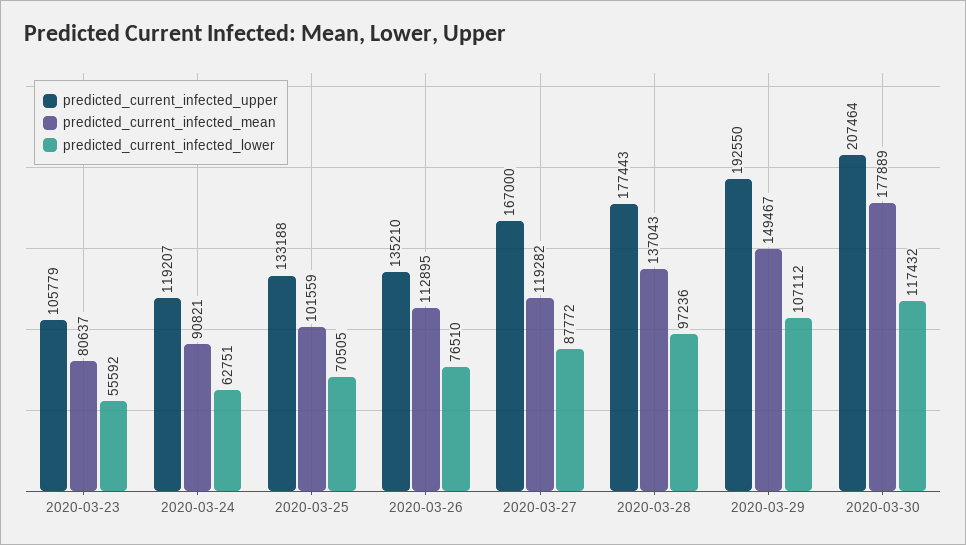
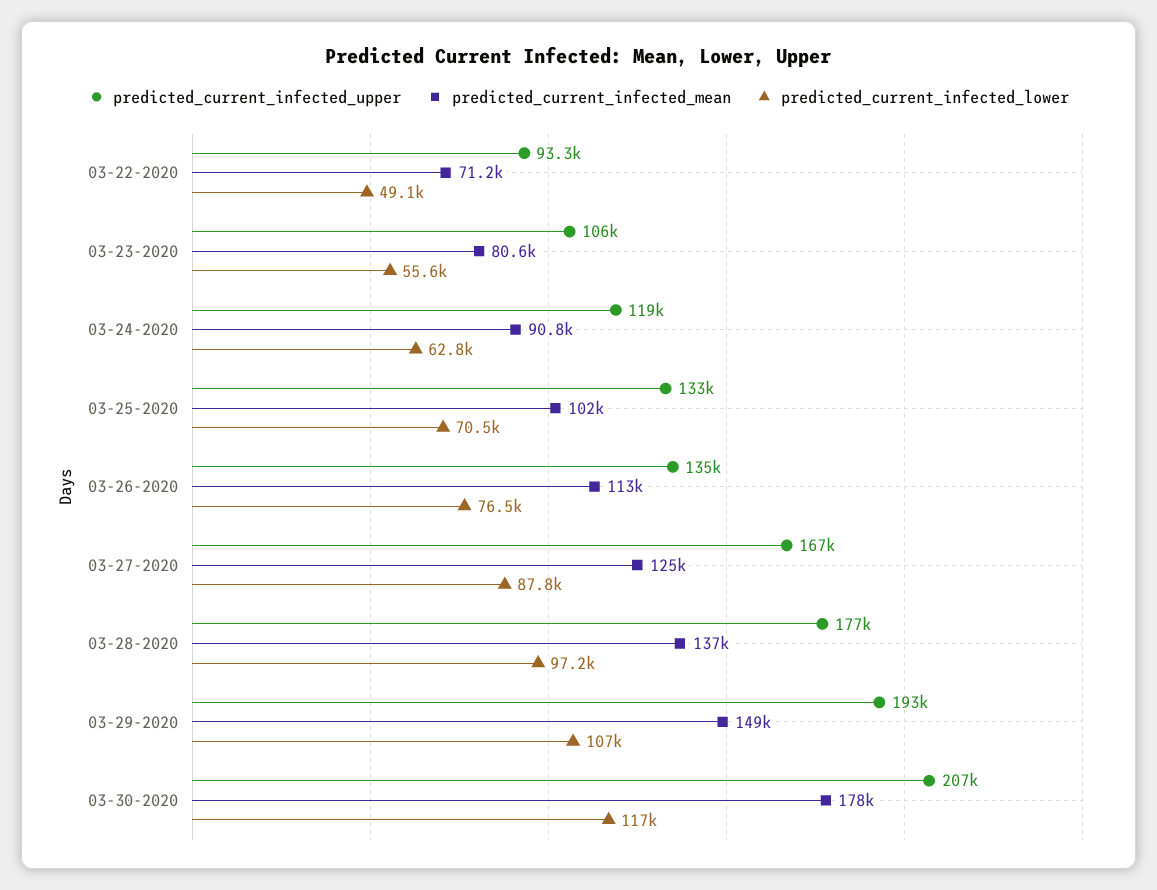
predicted_current_infected_mean, 2020-03-27: 119282 -> 125000
predicted_current_infected_upper, 03-22-2020: none -> 93300
predicted_current_infected_mean, 03-22-2020: none -> 71200
predicted_current_infected_lower, 03-22-2020: none -> 49100

